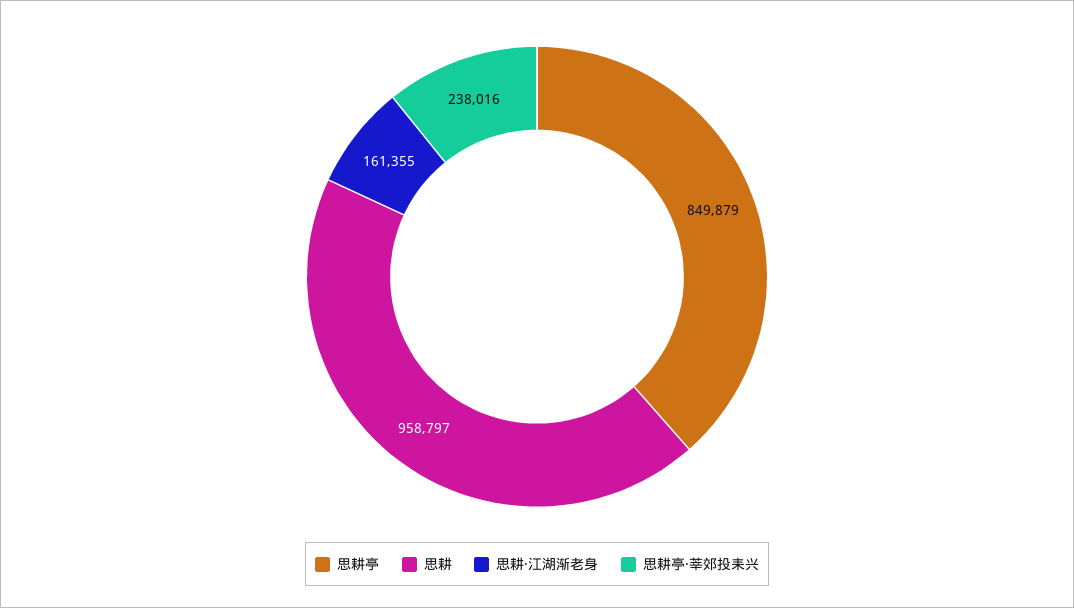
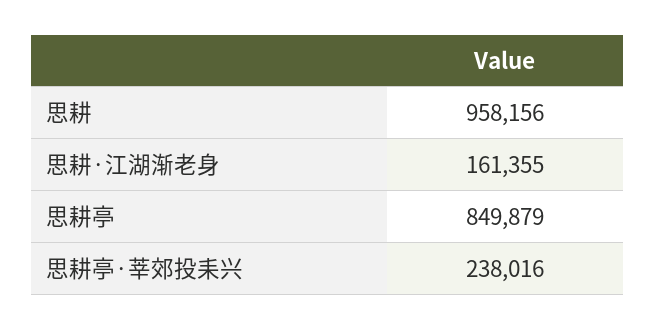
思耕: 958797 -> 958156

